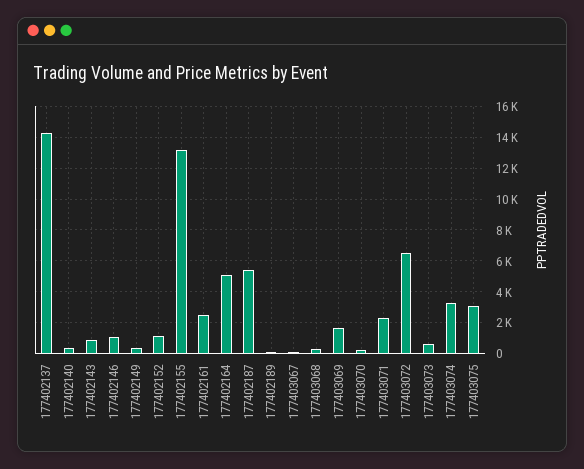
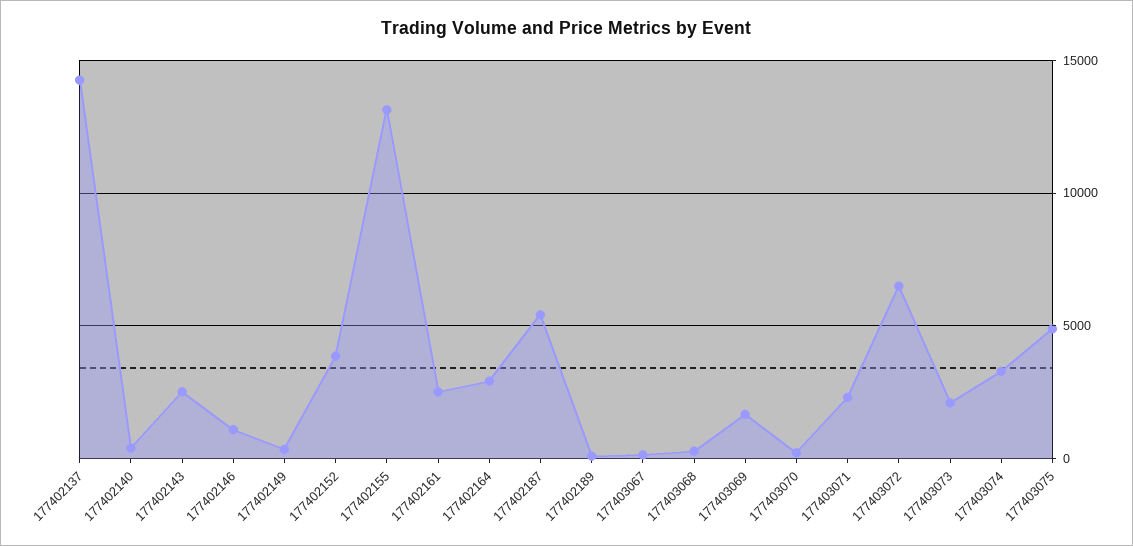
177402143: 1000 -> 2500
177402152: 1000 -> 4000
177402164: 5000 -> 3000
177403073: 500 -> 2000
177403075: 3000 -> 5000

